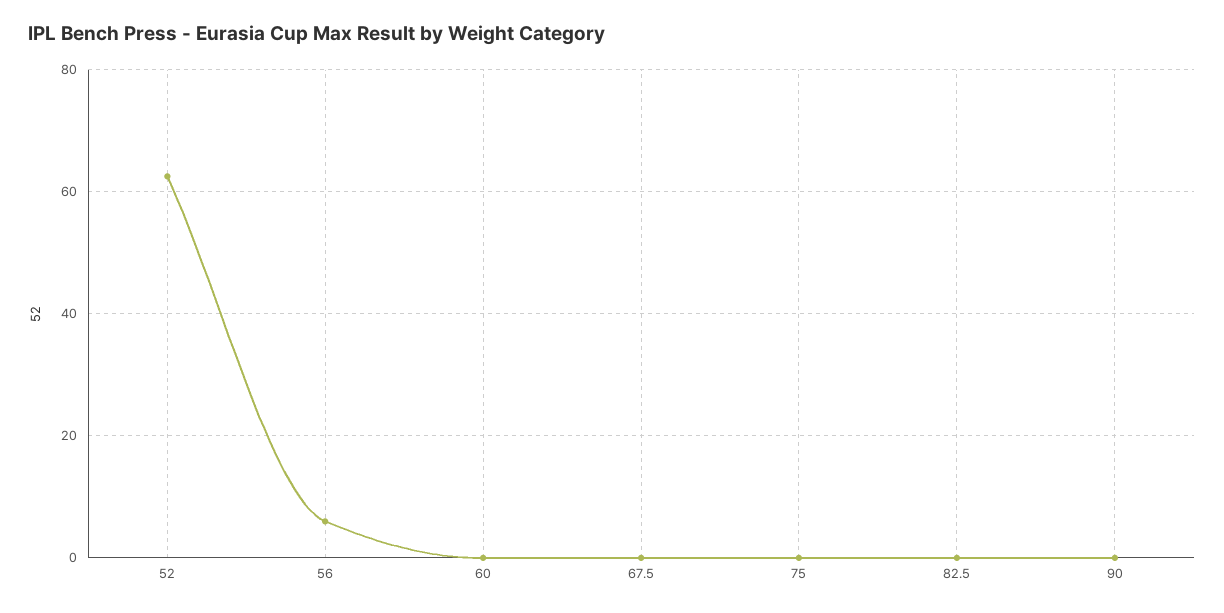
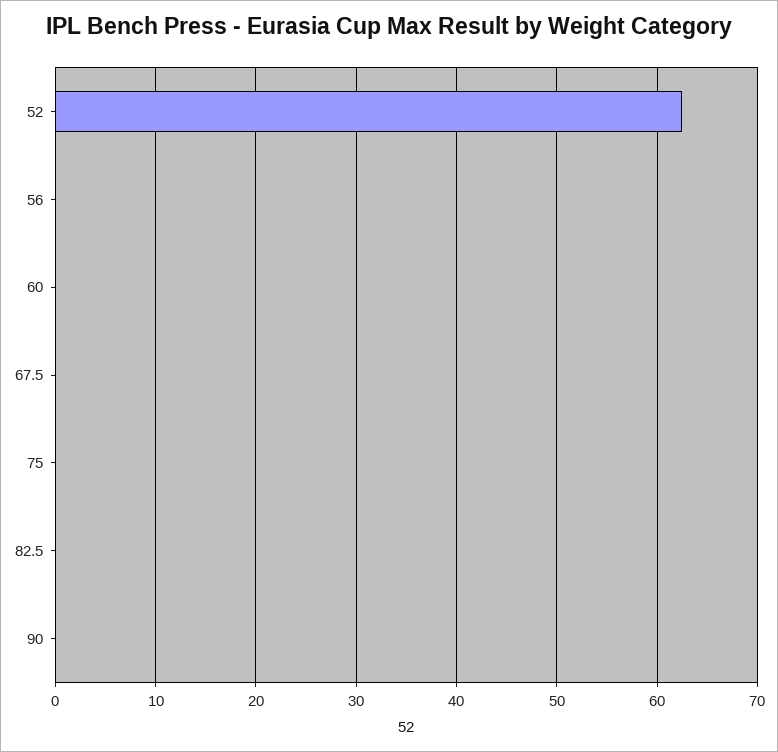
56: 6 -> 0

